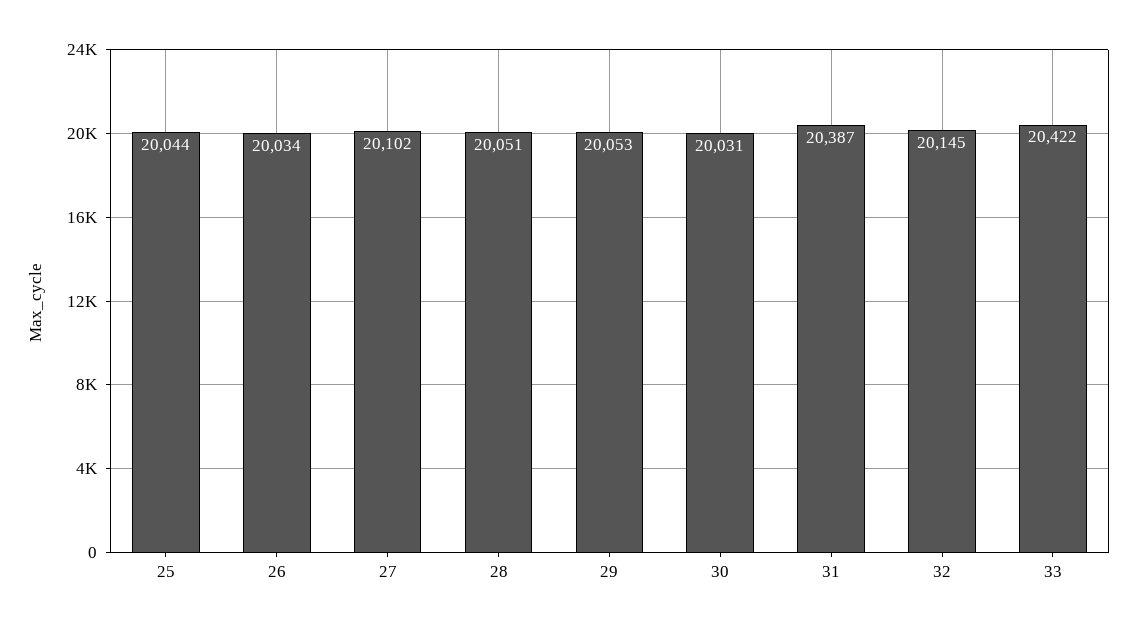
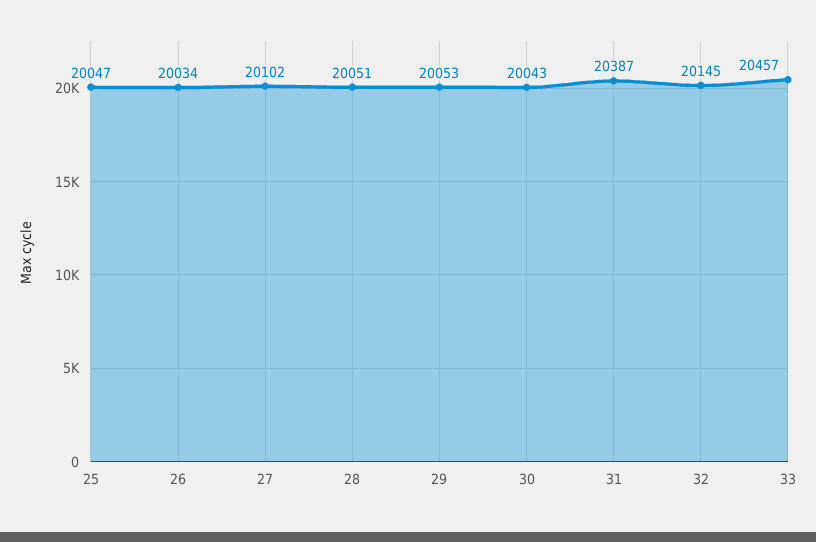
25: 20044 -> 20047
30: 20031 -> 20043
33: 20422 -> 20457

